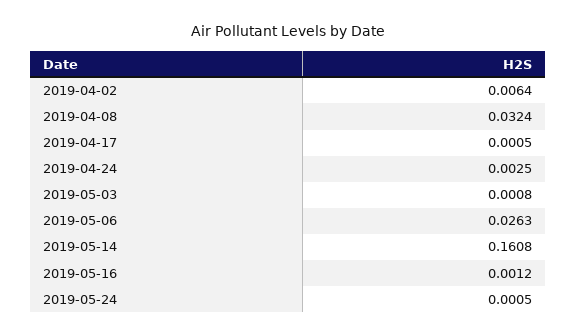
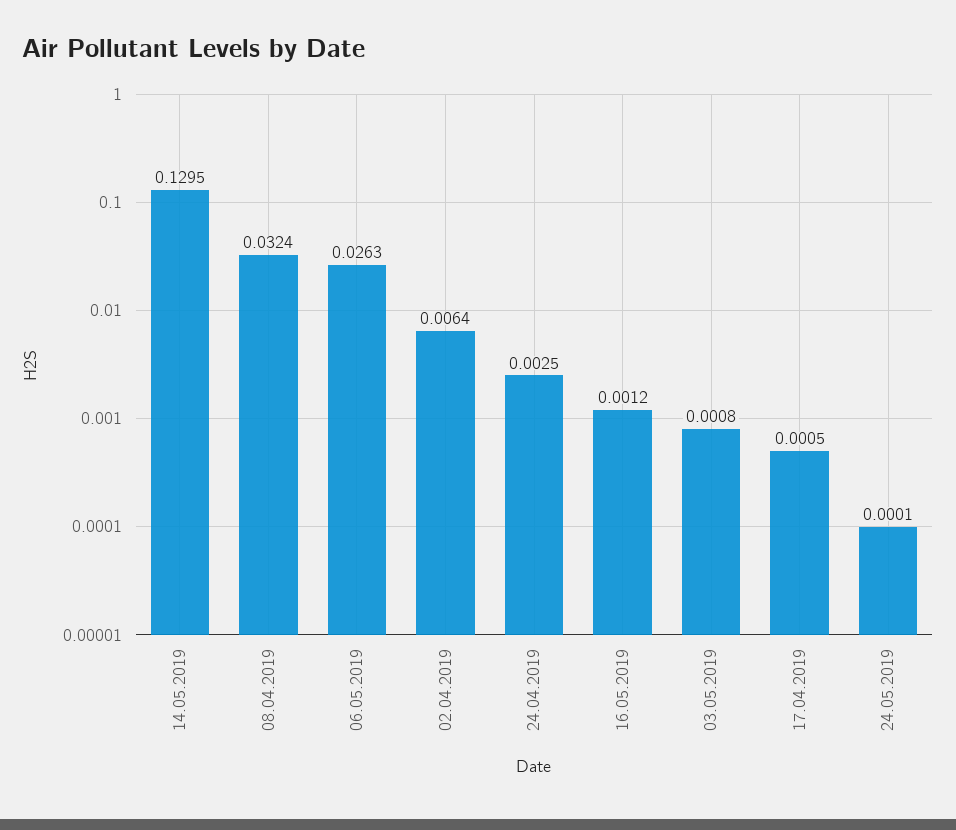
2019-05-14: 0.1608 -> 0.1295
2019-05-24: 0.0005 -> 0.0001

